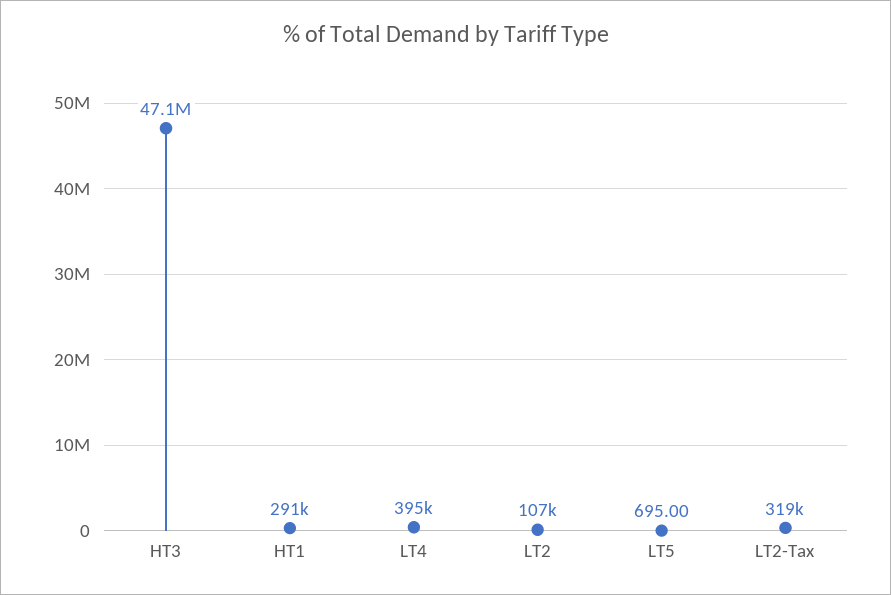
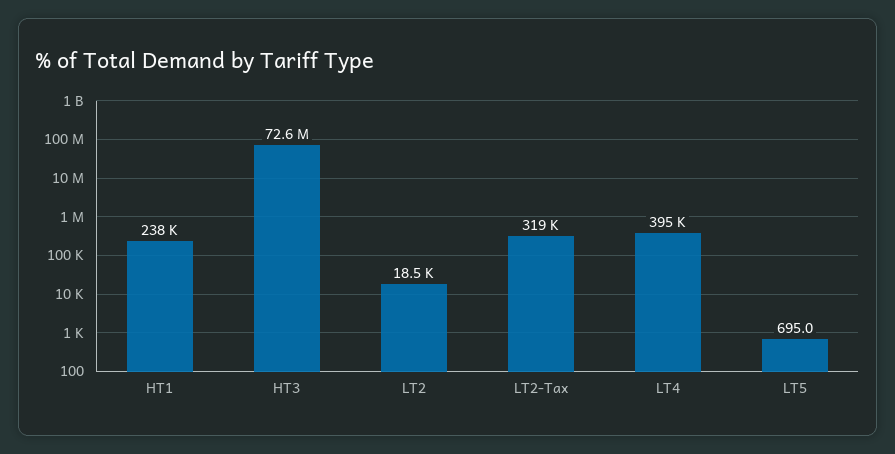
HT3: 47100000 -> 72600000
HT1: 291000 -> 238000
LT2: 107000 -> 18500

